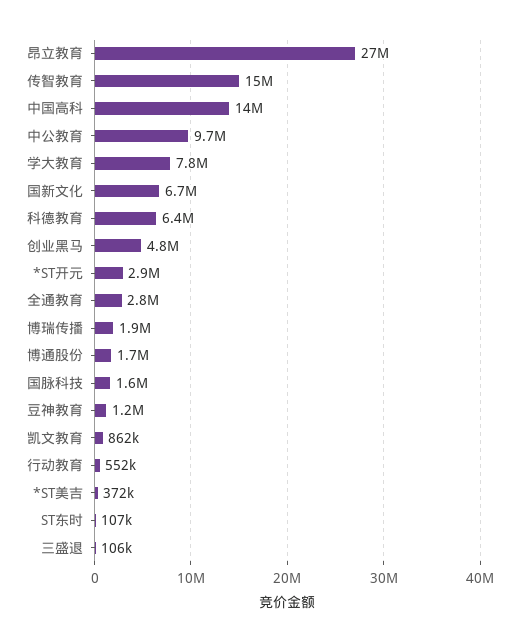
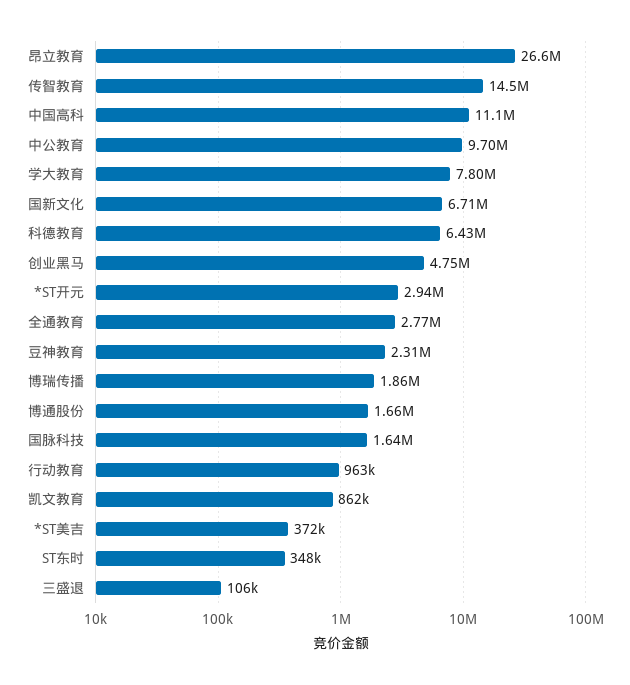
中国高科: 14000000 -> 11100000
豆神教育: 1200000 -> 2310000
行动教育: 552000 -> 963000
ST东时: 107000 -> 348000

